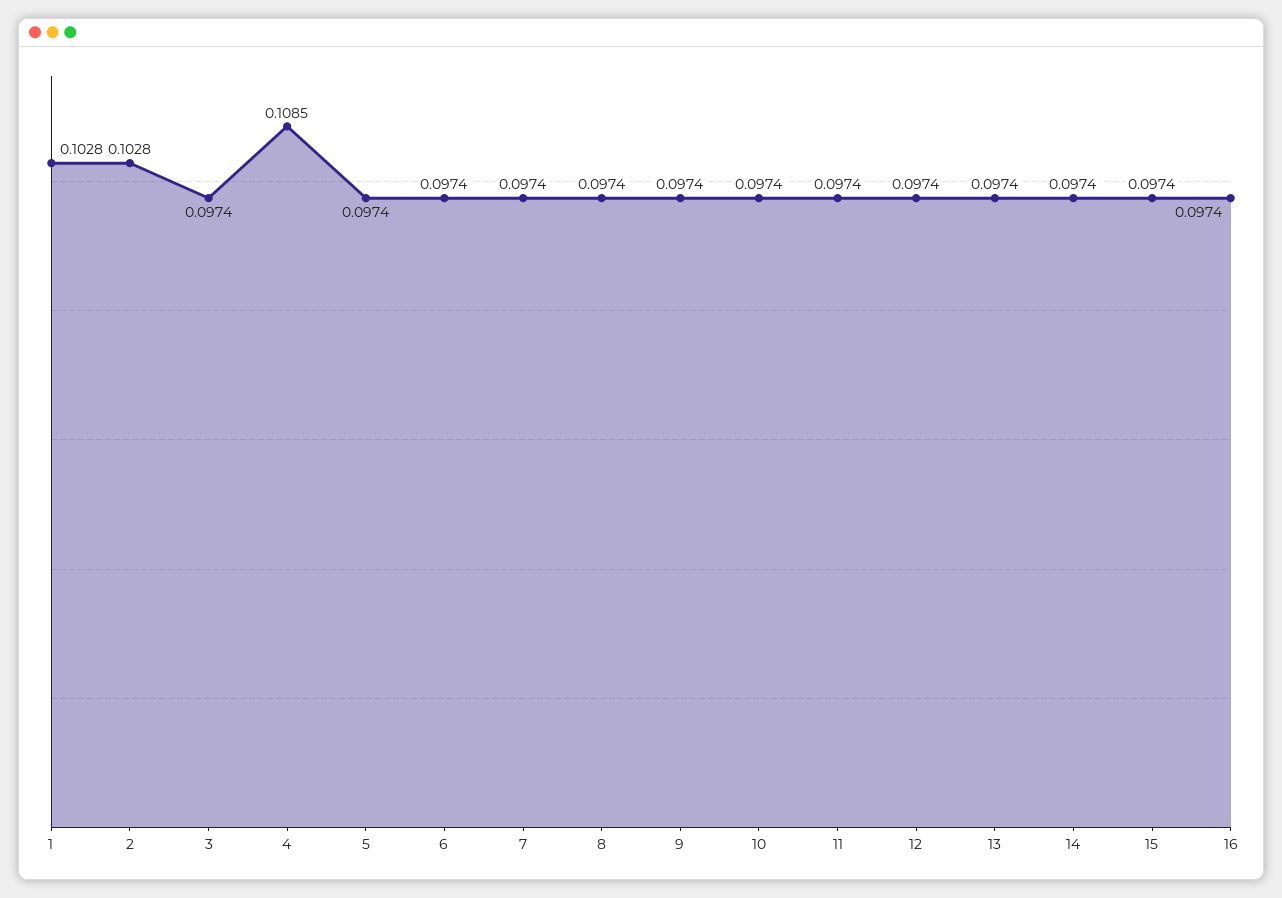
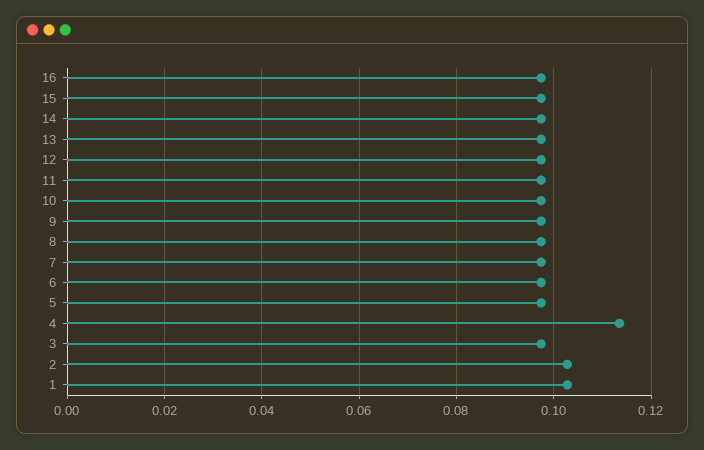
4: 0.1085 -> 0.114

